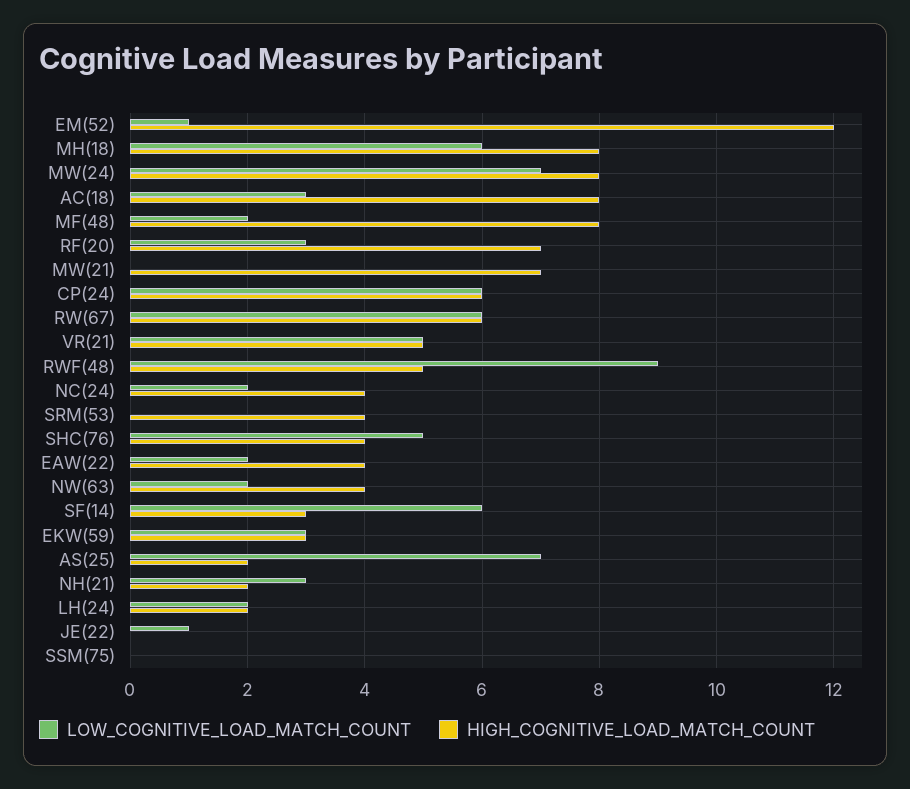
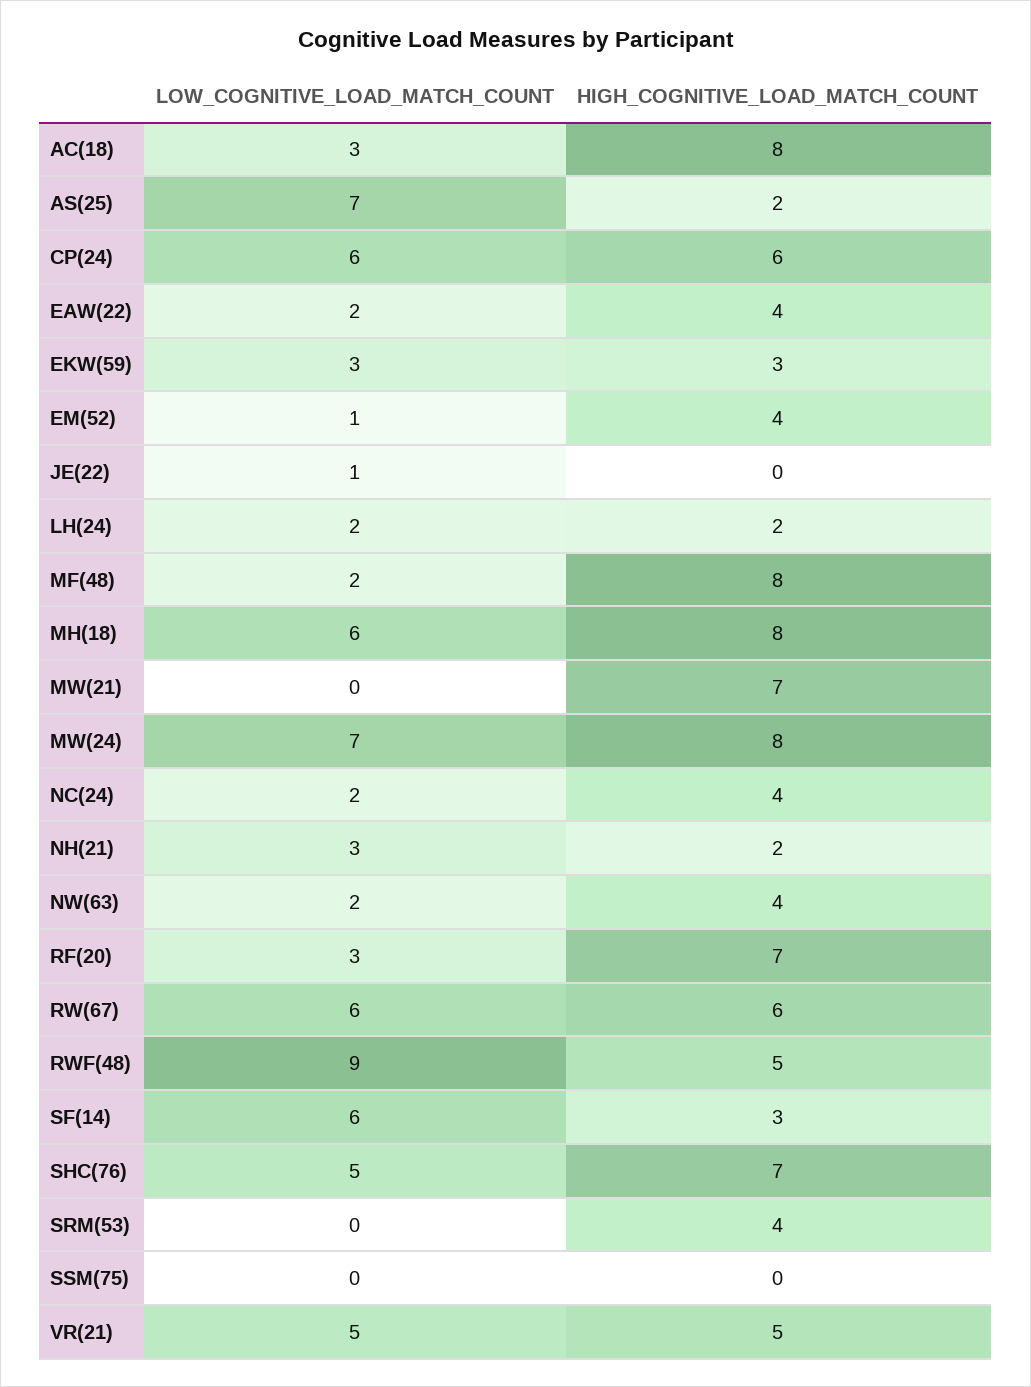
HIGH_COGNITIVE_LOAD_MATCH_COUNT, EM(52): 12 -> 4
HIGH_COGNITIVE_LOAD_MATCH_COUNT, SHC(76): 4 -> 7

